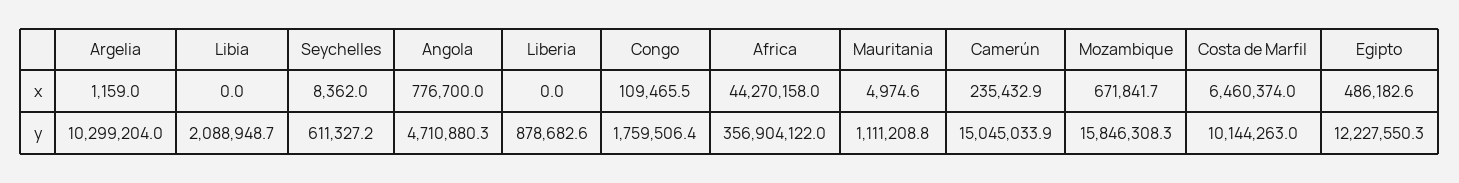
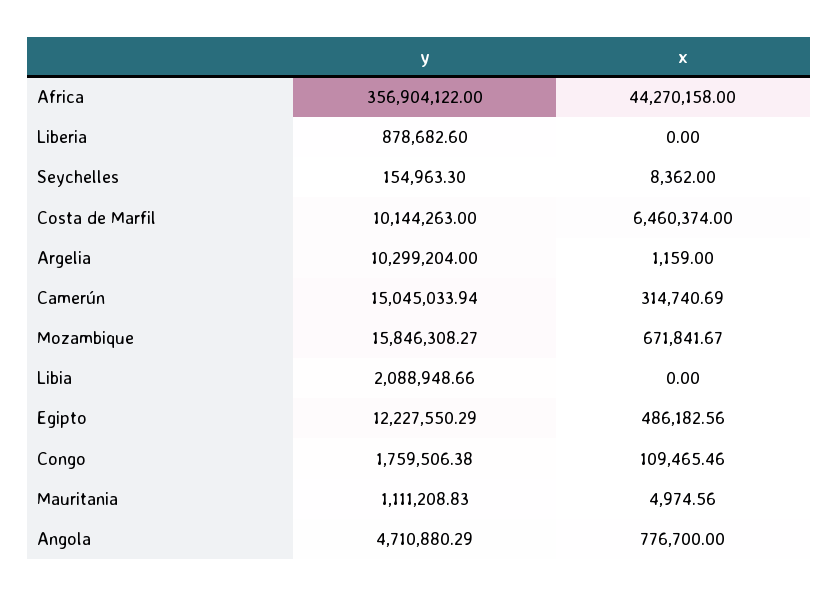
Camerún, x: 235432.9 -> 314740.69
Seychelles, y: 611327.2 -> 154963.3

